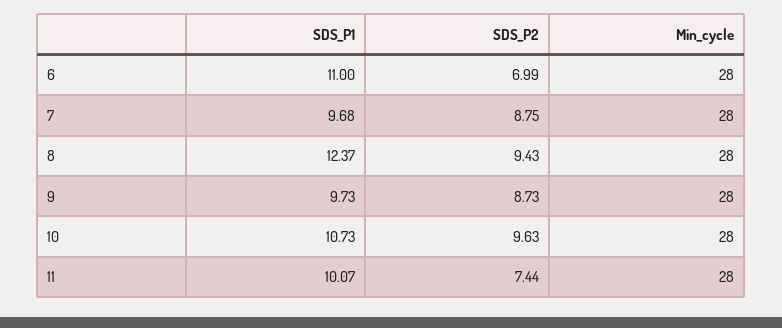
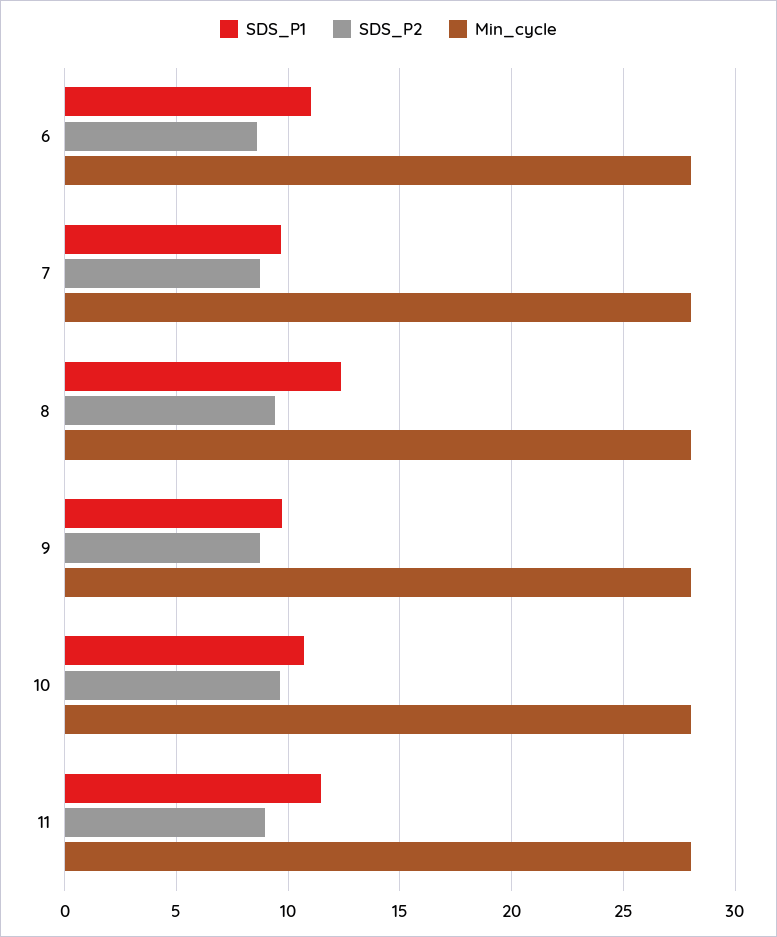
SDS_P2, 6: 6.99 -> 8.5
SDS_P1, 11: 10.07 -> 11.5
SDS_P2, 11: 7.44 -> 9

